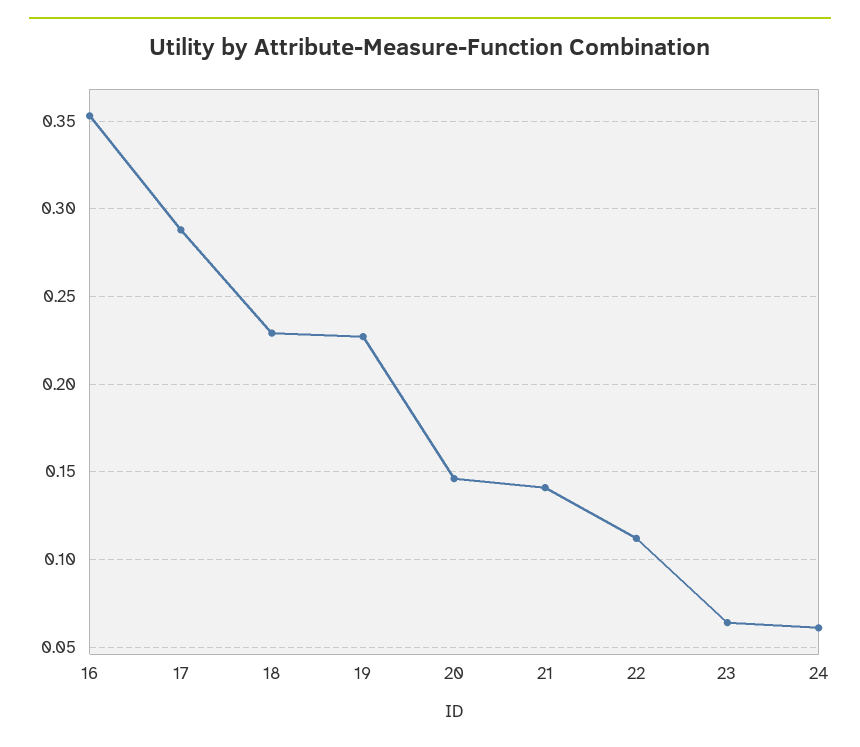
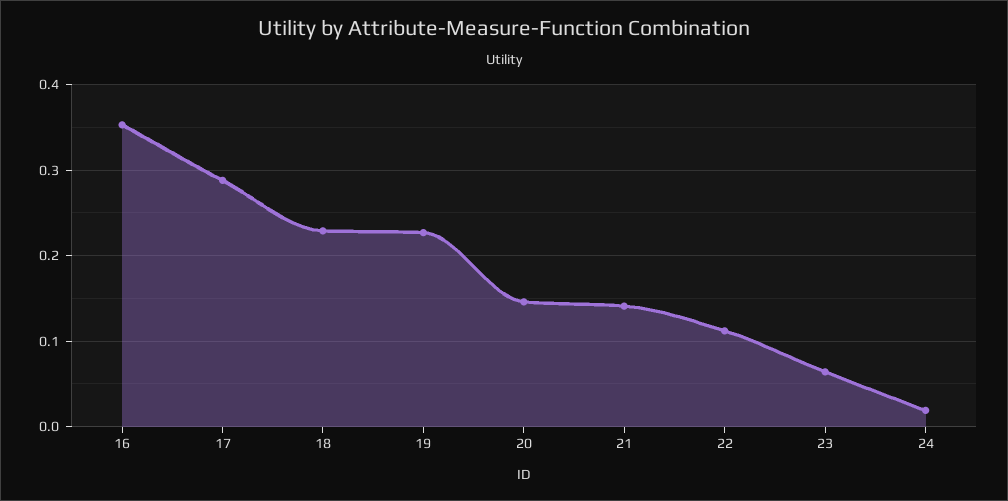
24: 0.06 -> 0.02

